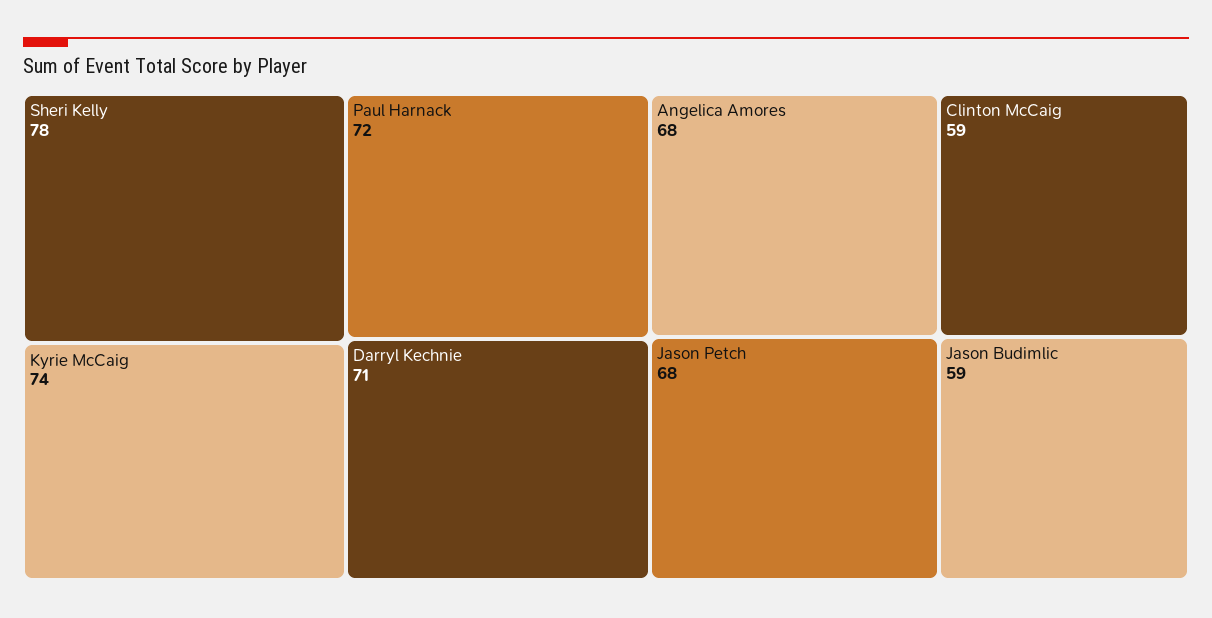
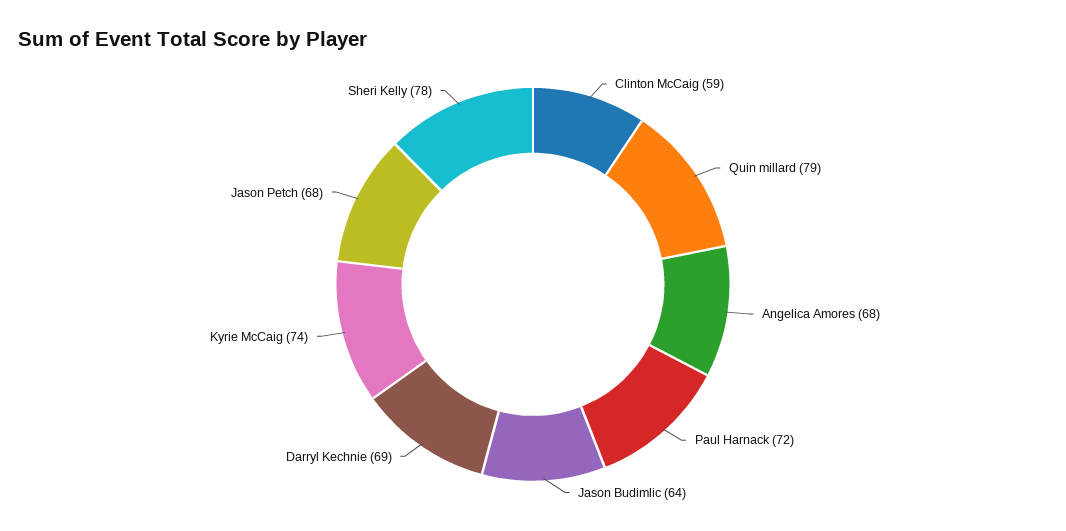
Darryl Kechnie: 71 -> 69
Jason Budimlic: 59 -> 64
Quin millard: none -> 79

